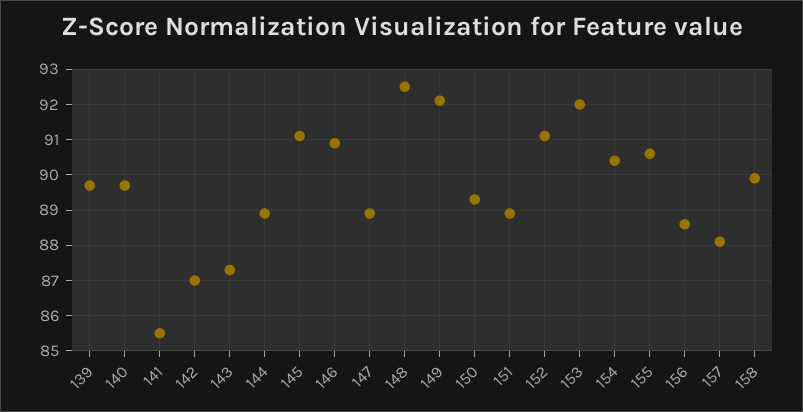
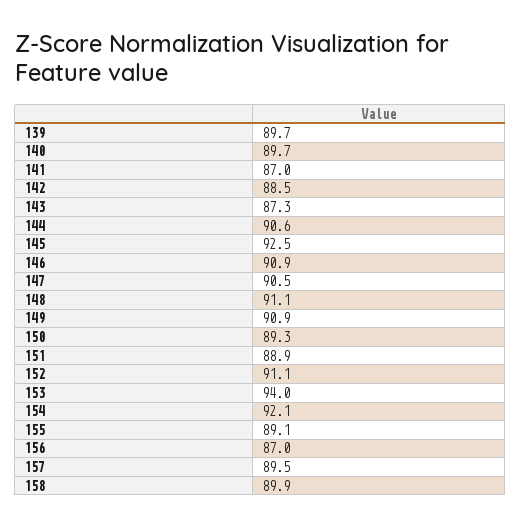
141: 85.5 -> 87
142: 87 -> 88.5
144: 89 -> 90.6
145: 91 -> 92.5
147: 89 -> 90.5
148: 92.5 -> 91.1
149: 92 -> 90.9
153: 92 -> 94
154: 90.5 -> 92.1
155: 90.5 -> 89.1
156: 88.5 -> 87
157: 88 -> 89.5

